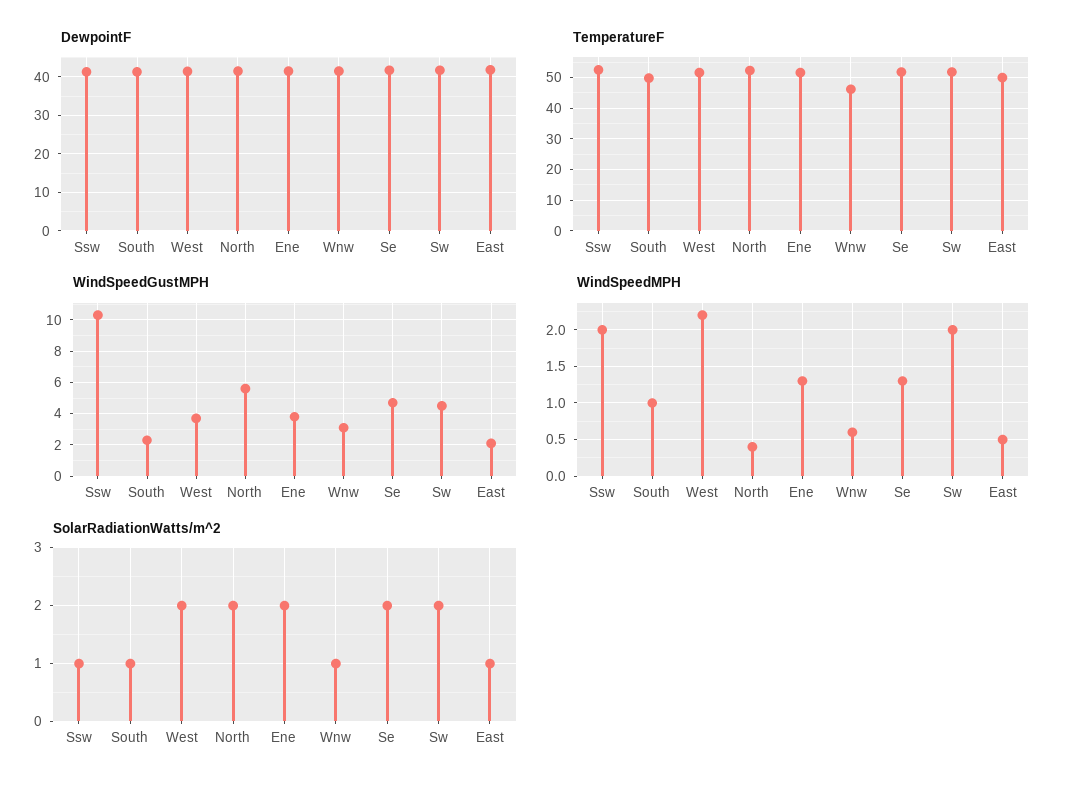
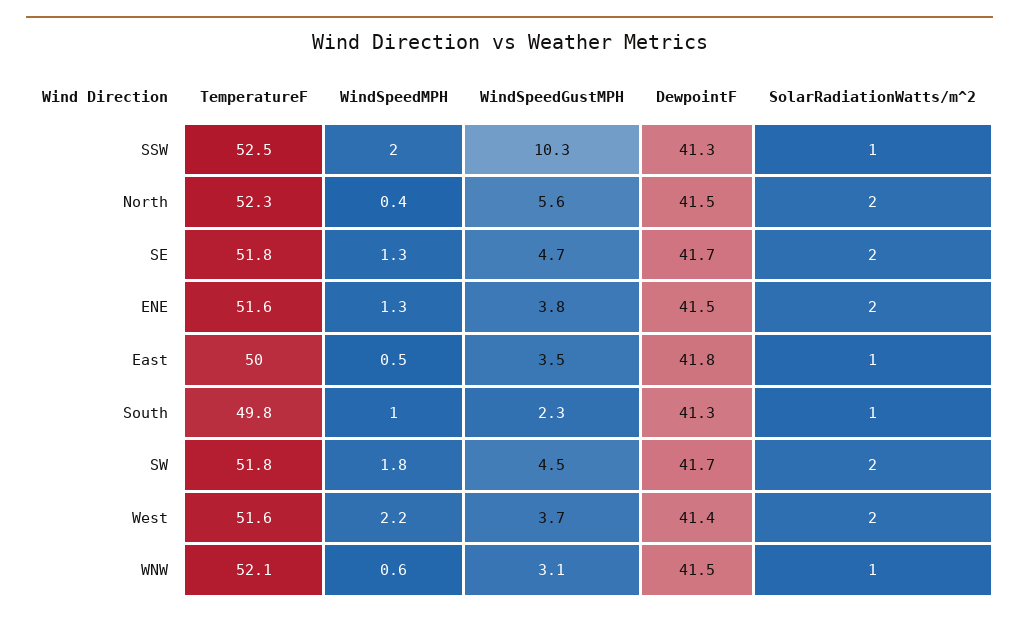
TemperatureF, Wnw: 46 -> 52.1
WindSpeedGustMPH, East: 2 -> 3.5
WindSpeedMPH, Sw: 2 -> 1.8

